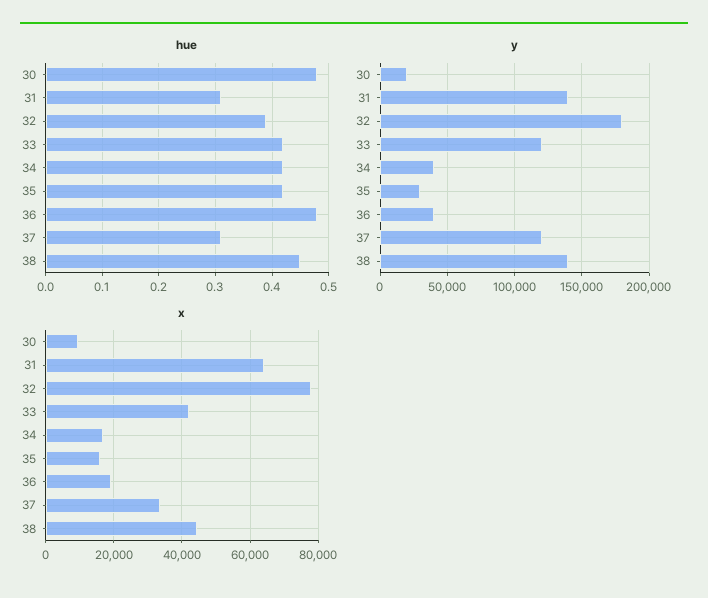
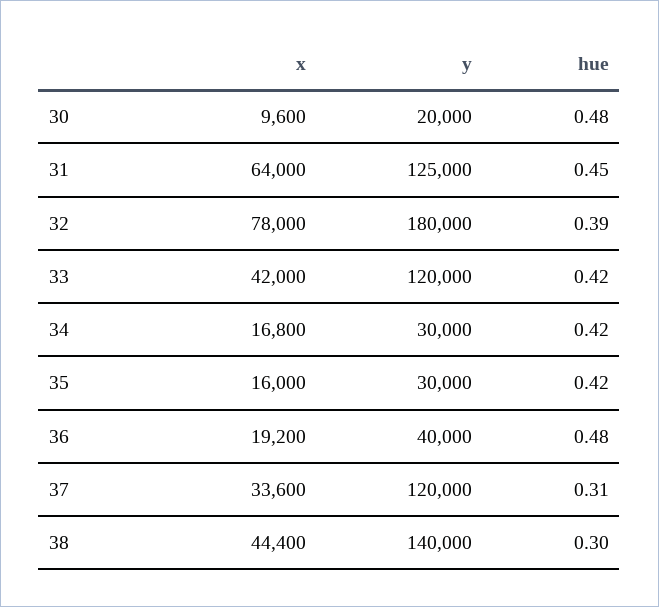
hue, 31: 0.3 -> 0.45
hue, 38: 0.45 -> 0.3
y, 31: 140000 -> 125000
y, 34: 40000 -> 30000

